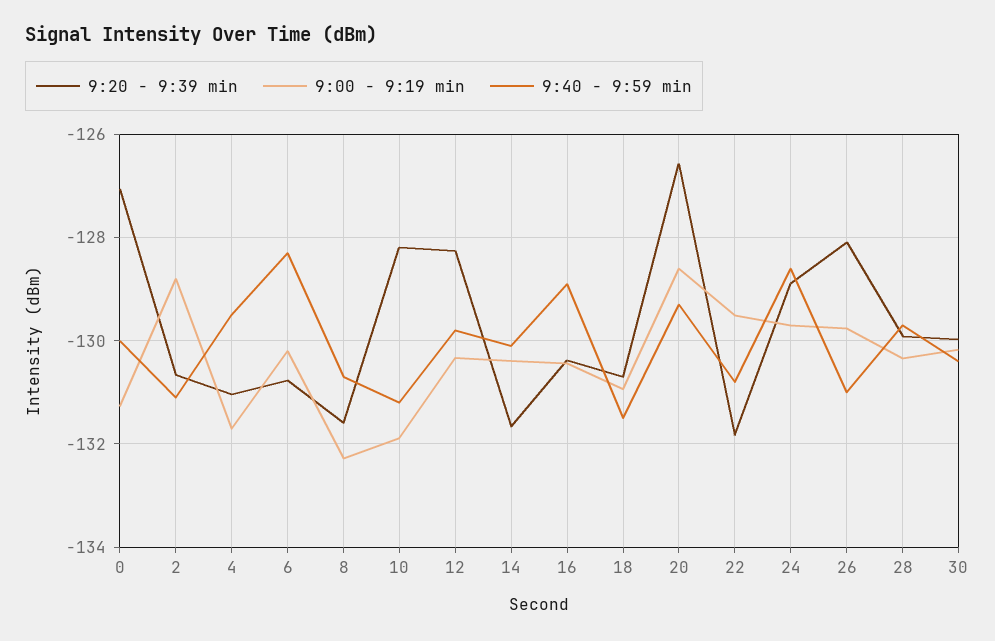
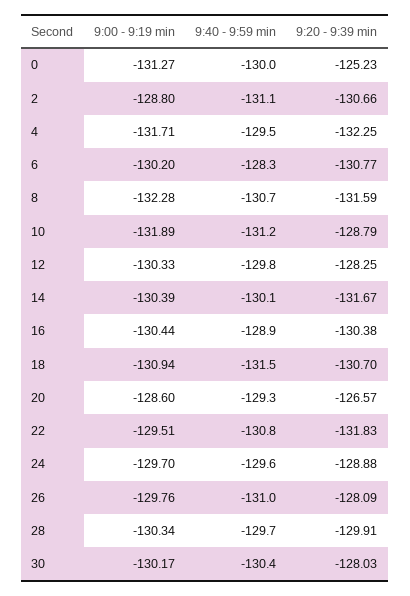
9:20 - 9:39 min, 0: -127 -> -125.23
9:20 - 9:39 min, 4: -131 -> -132.25
9:20 - 9:39 min, 10: -128.2 -> -128.79
9:40 - 9:59 min, 24: -128.6 -> -129.6
9:20 - 9:39 min, 30: -130 -> -128.03

